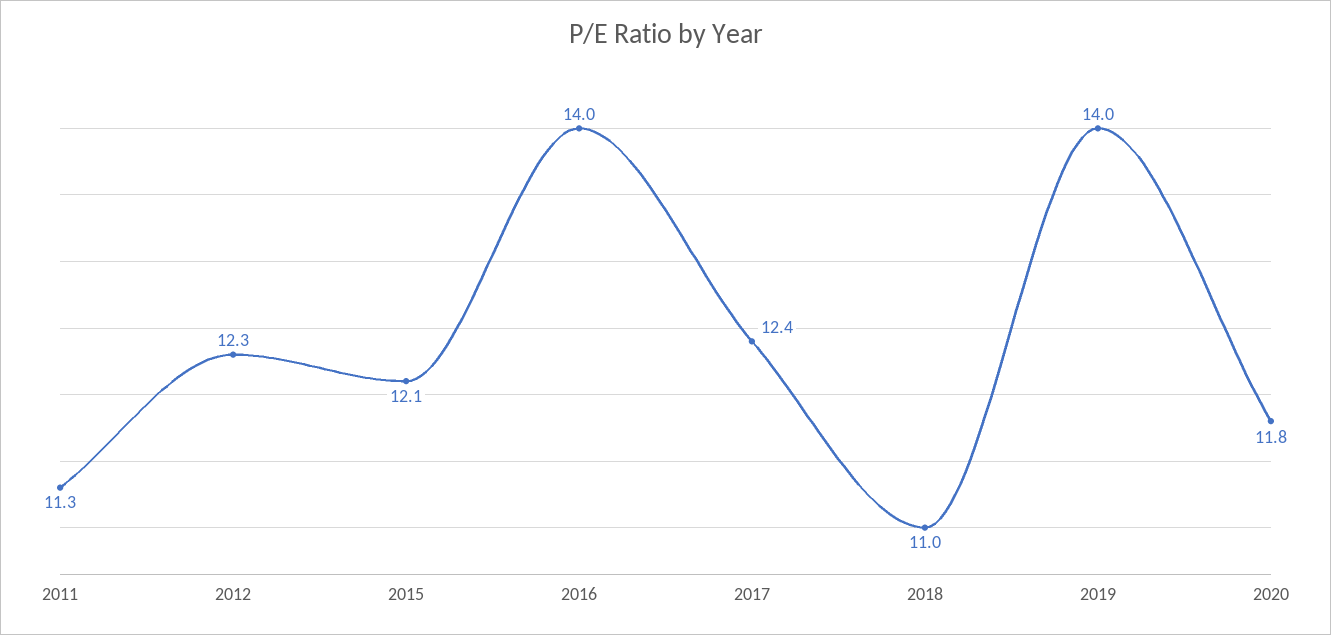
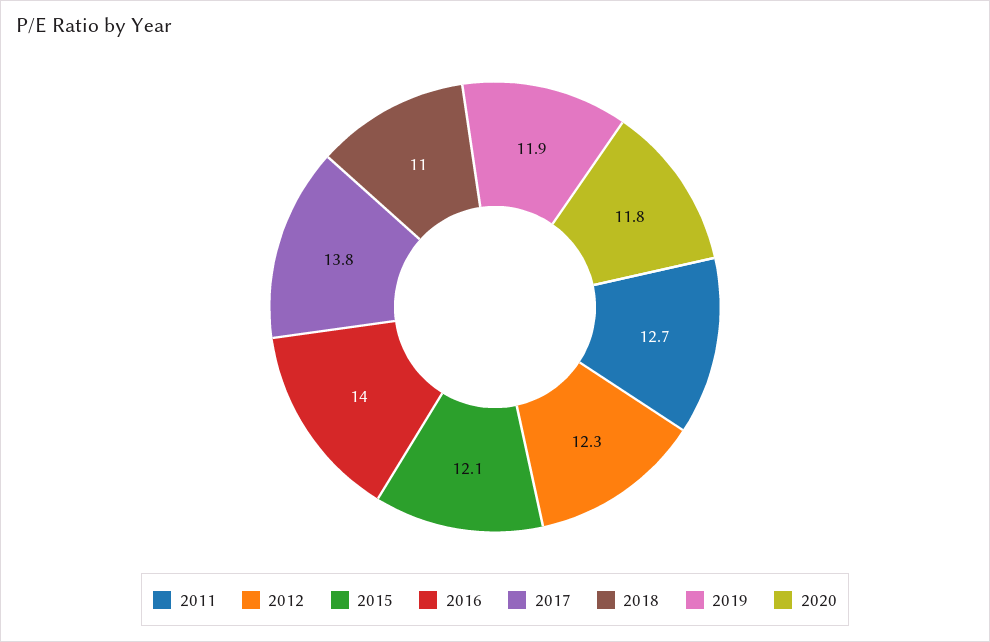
2011: 11.3 -> 12.7
2017: 12.4 -> 13.8
2019: 14 -> 11.9

